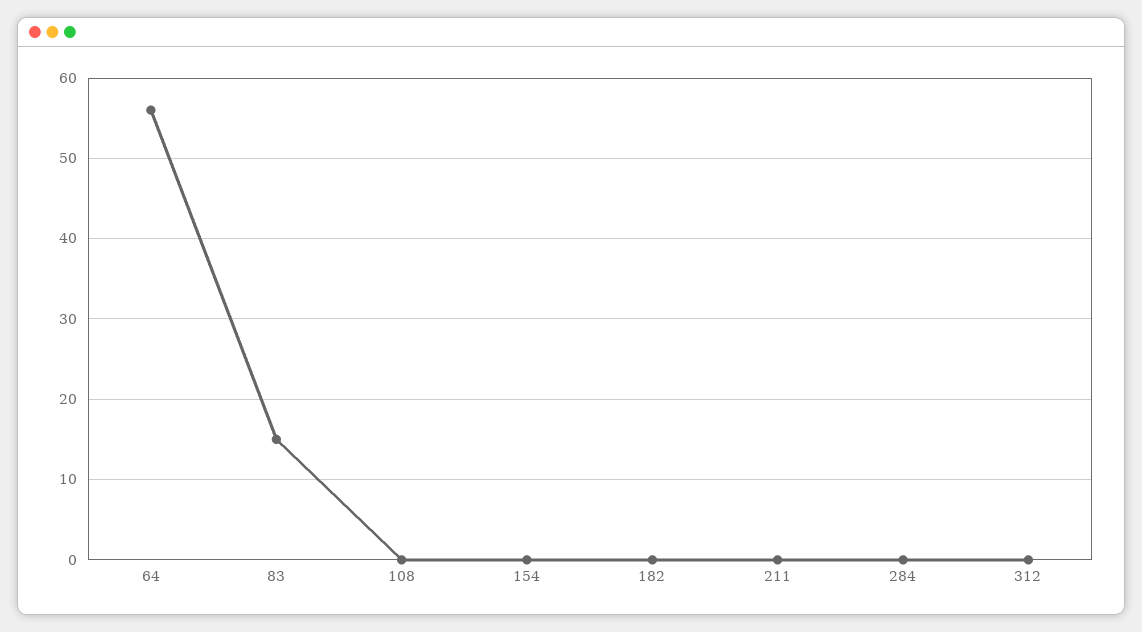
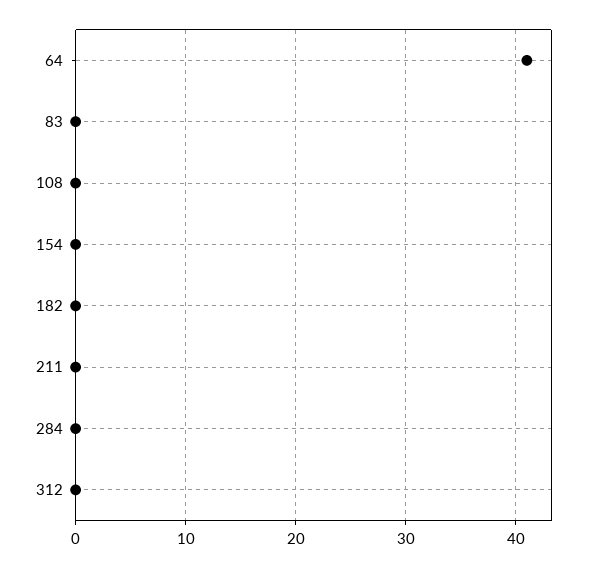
64: 56 -> 41
83: 15 -> 0

